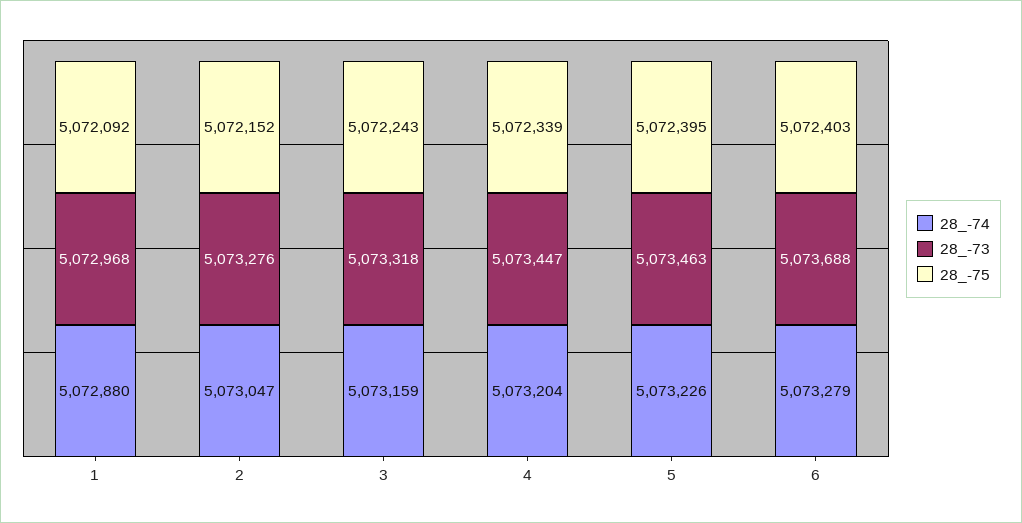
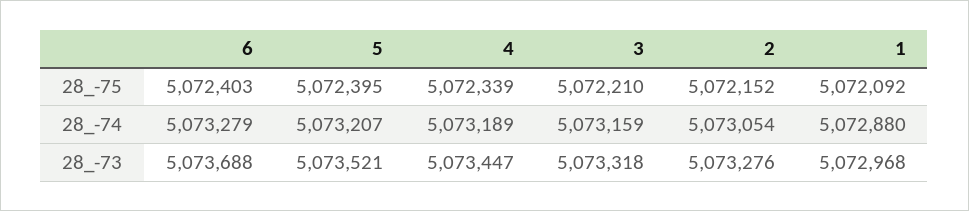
28_-74, 2: 5073047 -> 5073054
28_-75, 3: 5072243 -> 5072210
28_-74, 4: 5073204 -> 5073189
28_-74, 5: 5073226 -> 5073207
28_-73, 5: 5073463 -> 5073521

